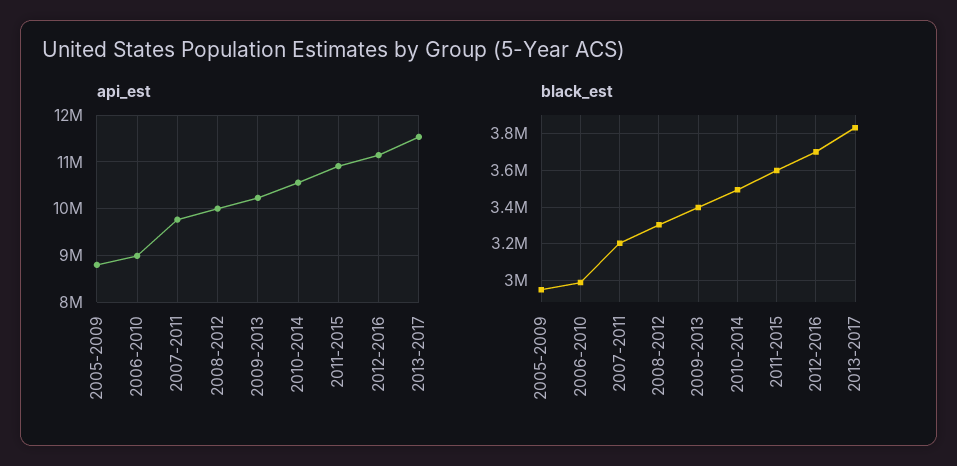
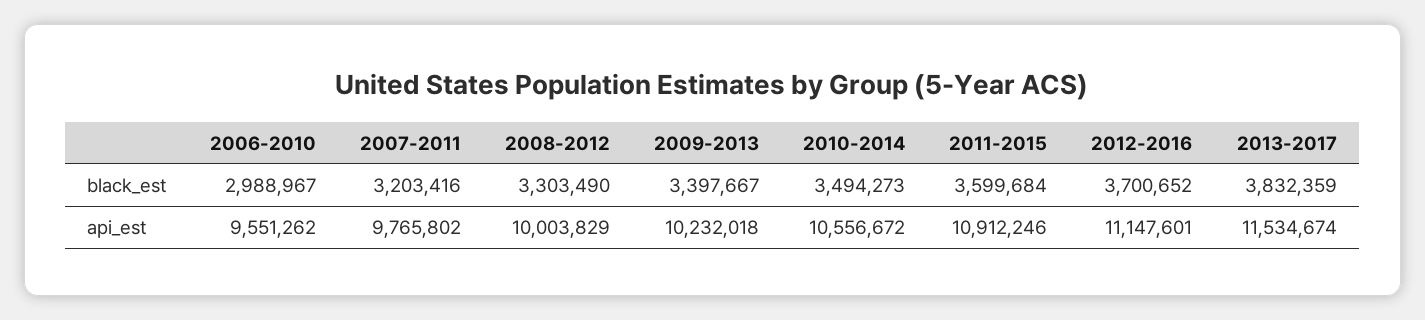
api_est, 2005-2009: 8800000 -> none
api_est, 2006-2010: 9000000 -> 9551262
black_est, 2005-2009: 2950000 -> none

